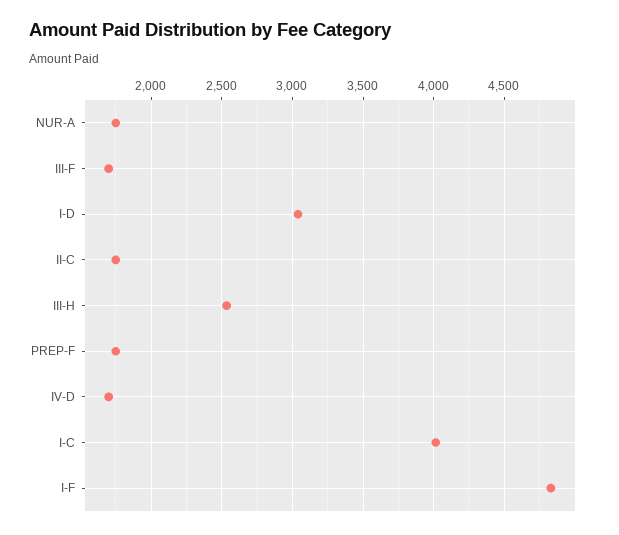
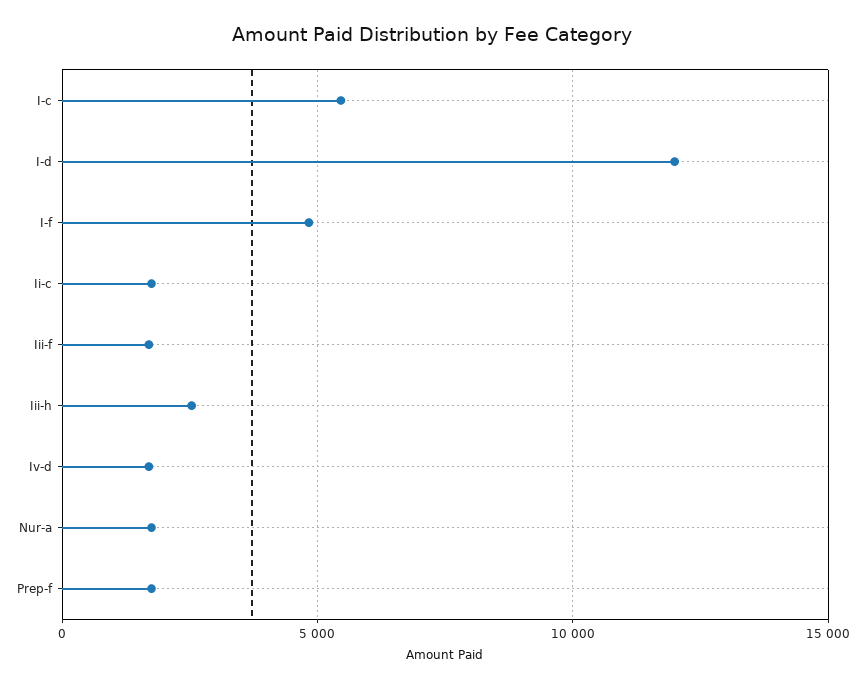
I-D: 3050 -> 12000
I-C: 4000 -> 5500

